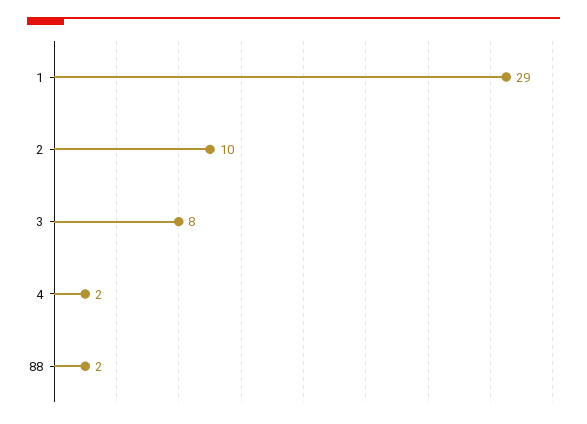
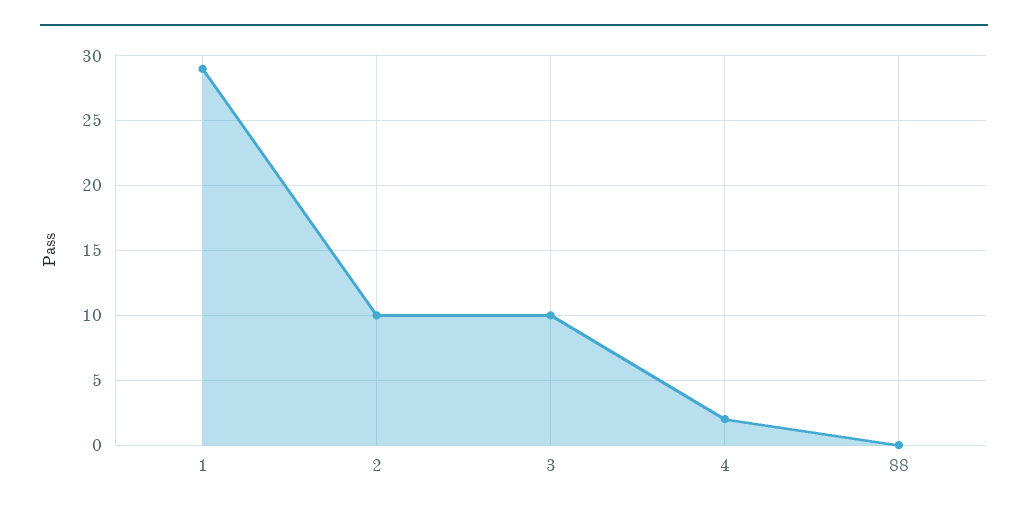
3: 8 -> 10
88: 2 -> 0

